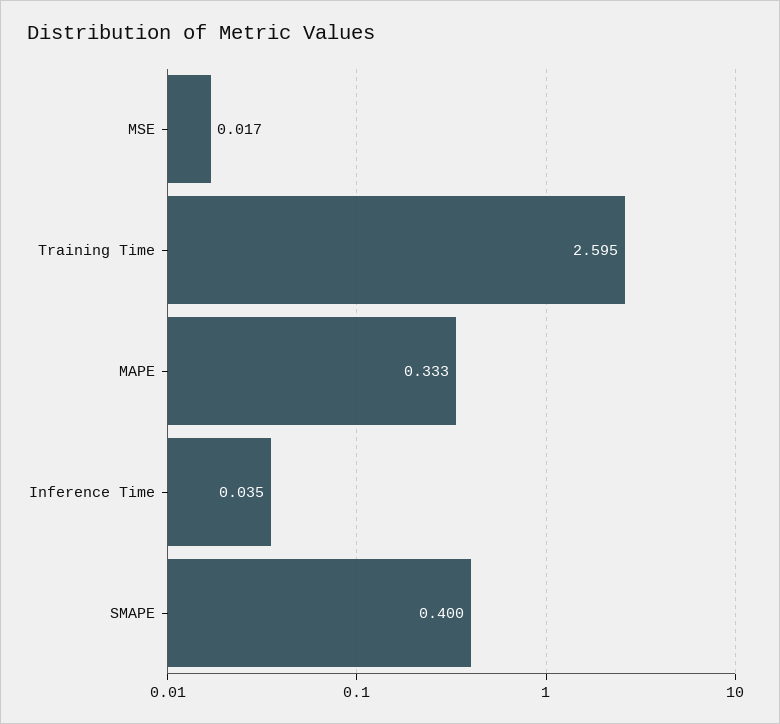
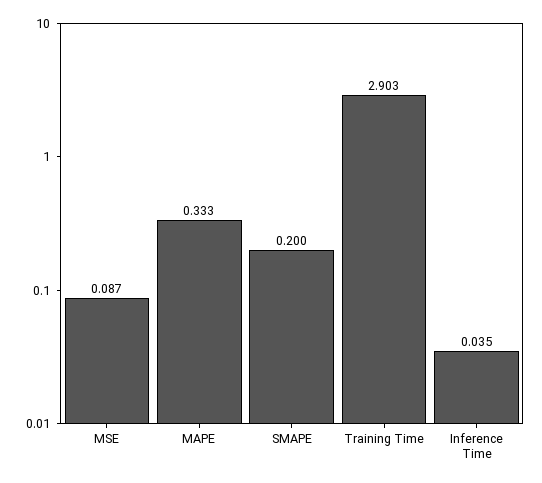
MSE: 0.017 -> 0.087
Training Time: 2.595 -> 2.903
SMAPE: 0.4 -> 0.2

